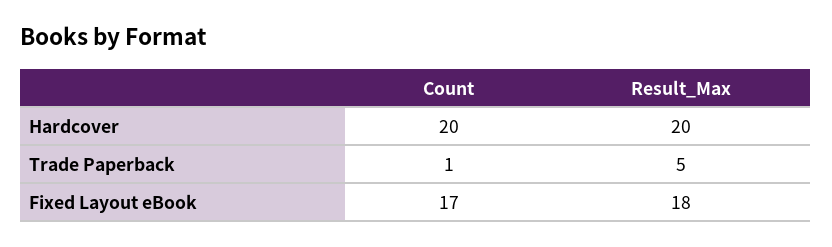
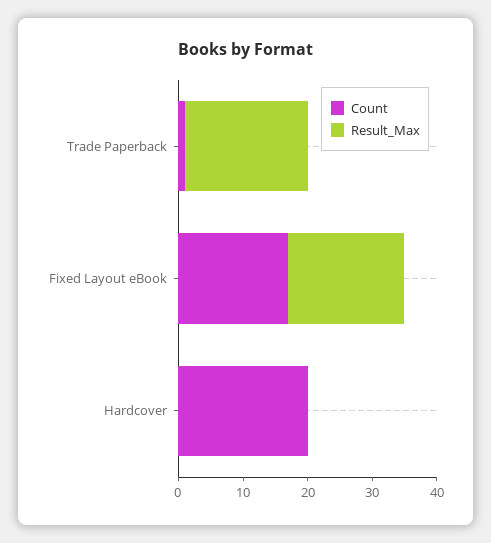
Result_Max, Hardcover: 20 -> 0
Result_Max, Trade Paperback: 5 -> 20

